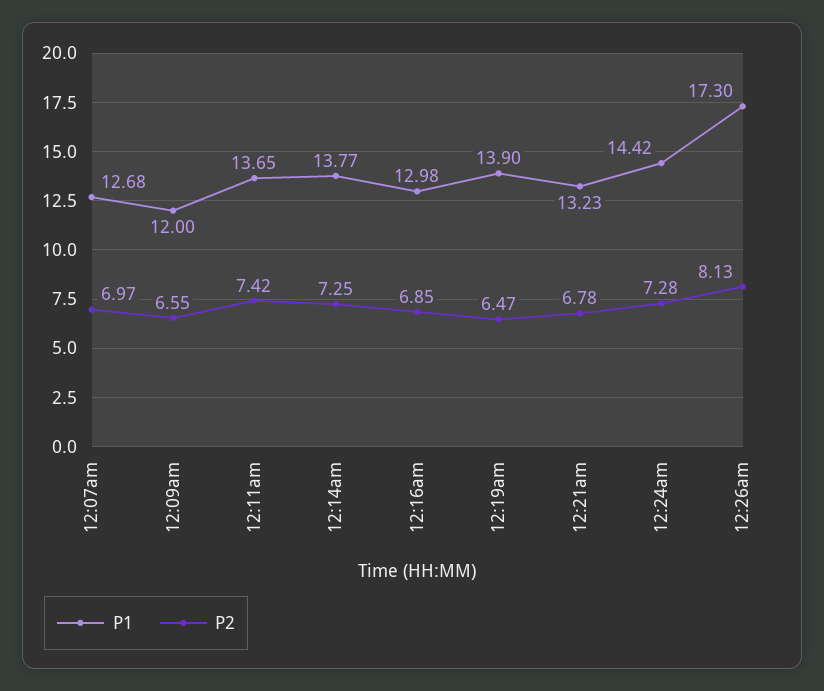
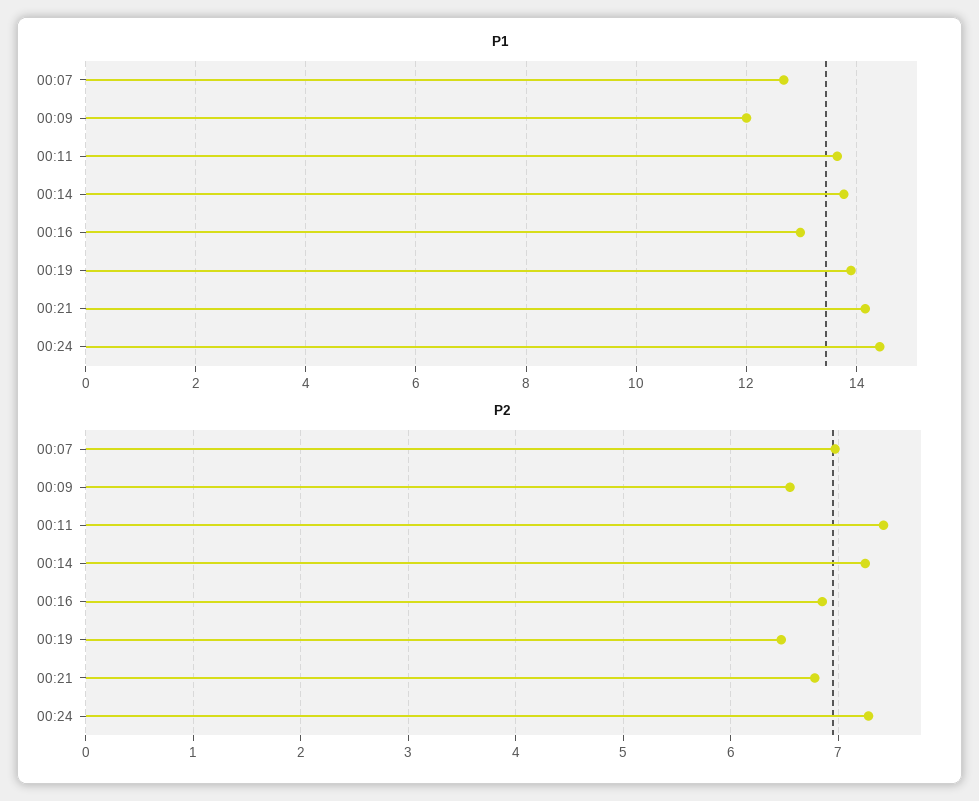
P1, 12:21am: 13.23 -> 14.2
P1, 12:26am: 17.3 -> none
P2, 12:26am: 8.13 -> none

